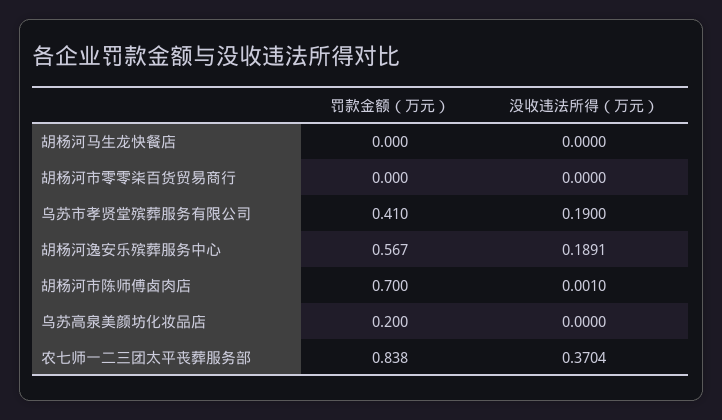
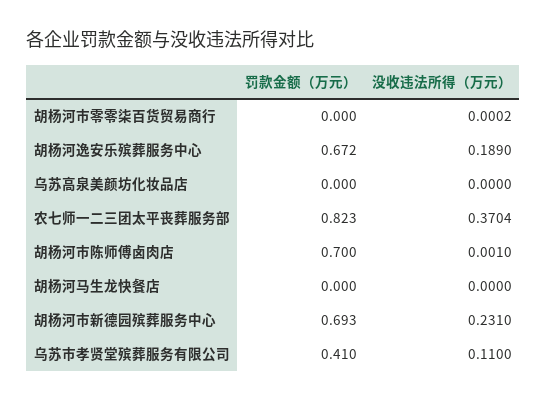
没收违法所得（万元）, 胡杨河市零零柒百货贸易商行: 0 -> 0.0002
没收违法所得（万元）, 乌苏市孝贤堂殡葬服务有限公司: 0.19 -> 0.11
罚款金额（万元）, 胡杨河逸安乐殡葬服务中心: 0.567 -> 0.672
没收违法所得（万元）, 胡杨河逸安乐殡葬服务中心: 0.1891 -> 0.189
罚款金额（万元）, 乌苏高泉美颜坊化妆品店: 0.2 -> 0
罚款金额（万元）, 农七师一二三团太平丧葬服务部: 0.838 -> 0.823
罚款金额（万元）, 胡杨河市新德园殡葬服务中心: none -> 0.693
没收违法所得（万元）, 胡杨河市新德园殡葬服务中心: none -> 0.231

